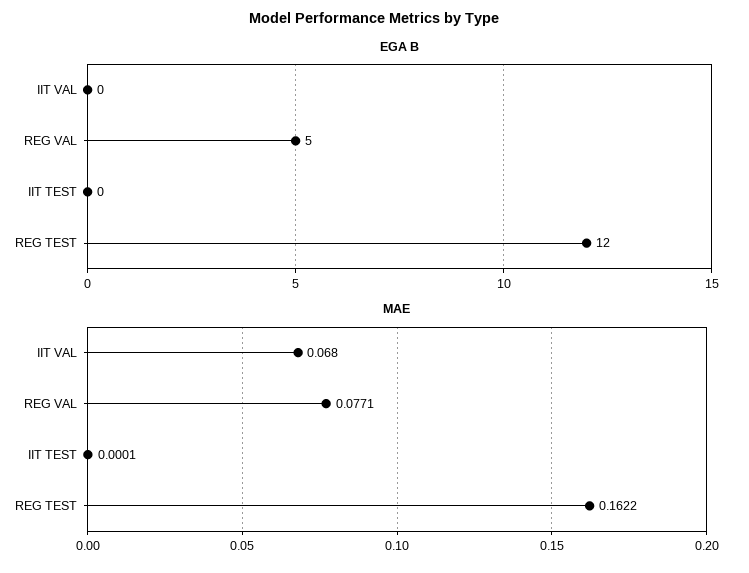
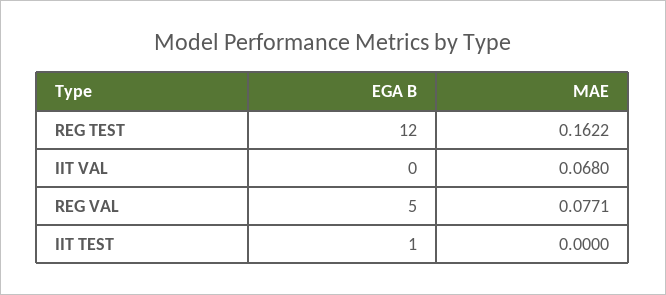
EGA B, IIT TEST: 0 -> 1
MAE, IIT TEST: 0.0001 -> 0

